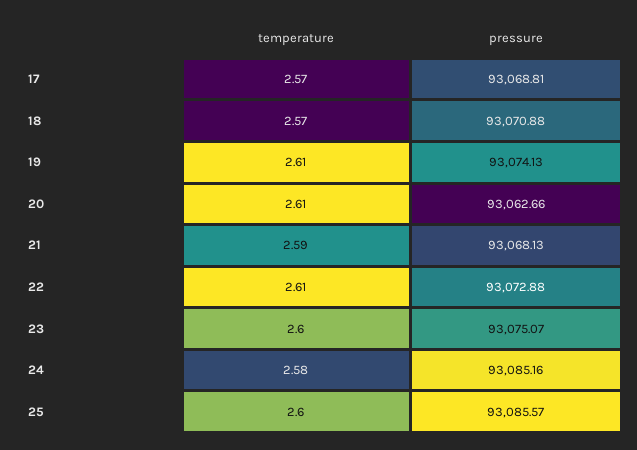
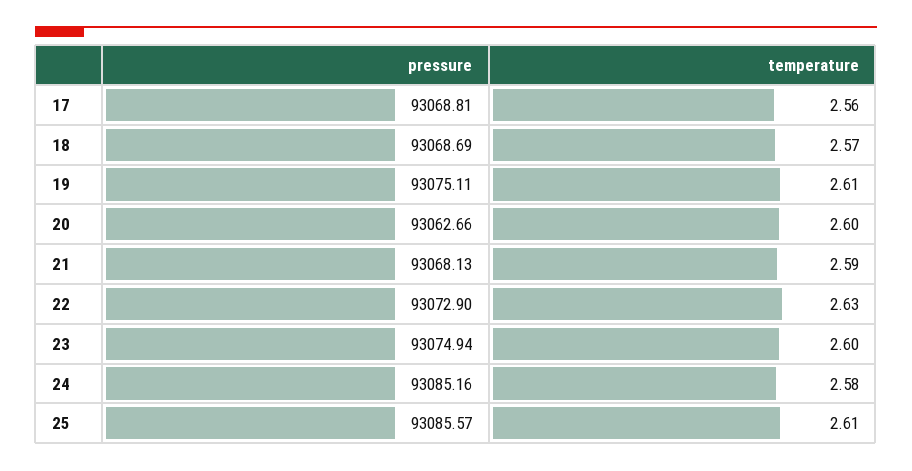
temperature, 17: 2.57 -> 2.56
pressure, 18: 93070.88 -> 93068.69
pressure, 19: 93074.13 -> 93075.11
temperature, 20: 2.61 -> 2.6
temperature, 22: 2.61 -> 2.63
pressure, 22: 93072.88 -> 93072.9
pressure, 23: 93075.07 -> 93074.94
temperature, 25: 2.6 -> 2.61

